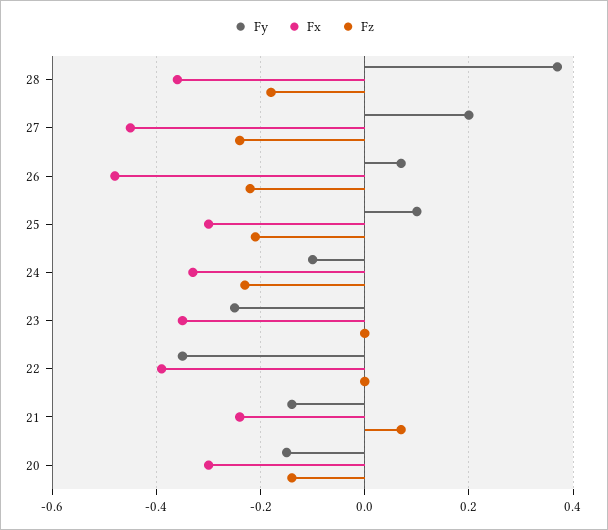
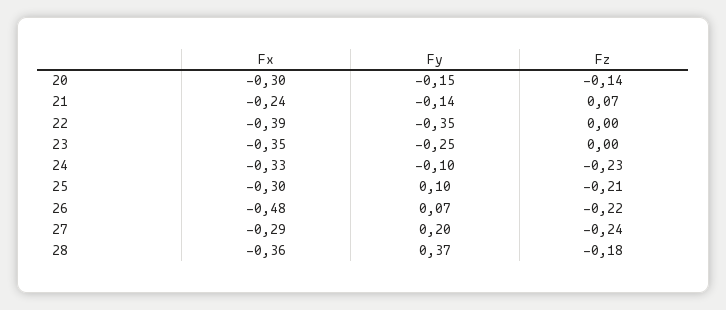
Fx, 27: -0.45 -> -0.29

